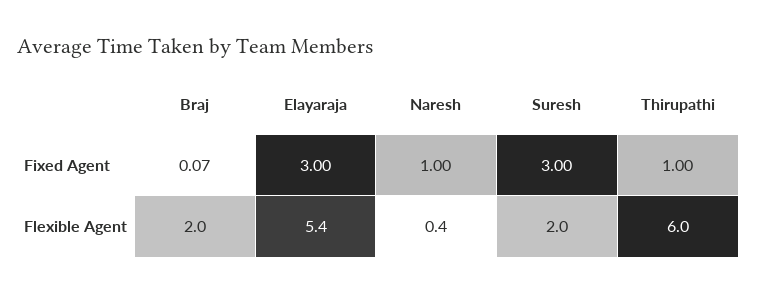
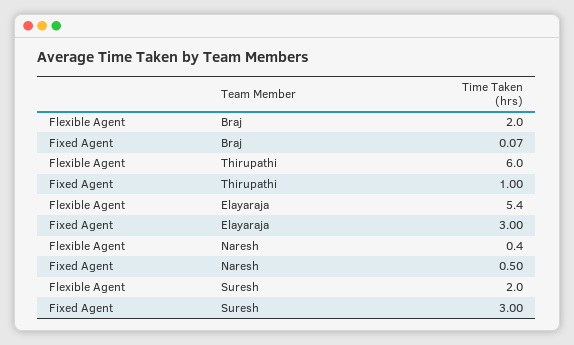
Naresh, Fixed Agent: 1 -> 0.5

